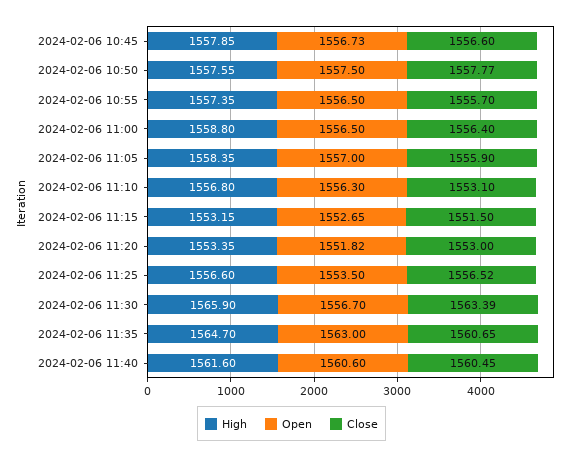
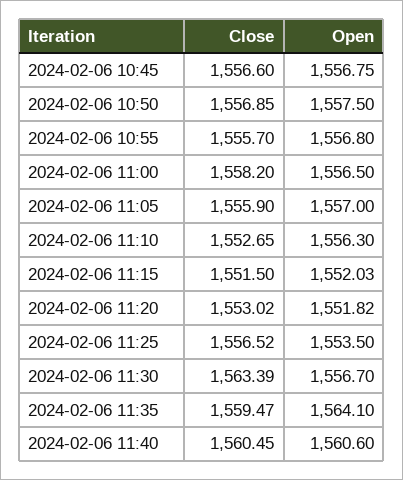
High, 2024-02-06 10:45: 1557.85 -> none
Open, 2024-02-06 10:45: 1556.73 -> 1556.75
High, 2024-02-06 10:50: 1557.55 -> none
Close, 2024-02-06 10:50: 1557.77 -> 1556.85
High, 2024-02-06 10:55: 1557.35 -> none
Open, 2024-02-06 10:55: 1556.5 -> 1556.8
High, 2024-02-06 11:00: 1558.8 -> none
Close, 2024-02-06 11:00: 1556.4 -> 1558.2
High, 2024-02-06 11:05: 1558.35 -> none
High, 2024-02-06 11:10: 1556.8 -> none
Close, 2024-02-06 11:10: 1553.1 -> 1552.65
High, 2024-02-06 11:15: 1553.15 -> none
Open, 2024-02-06 11:15: 1552.65 -> 1552.03
High, 2024-02-06 11:20: 1553.35 -> none
Close, 2024-02-06 11:20: 1553 -> 1553.02
High, 2024-02-06 11:25: 1556.6 -> none
High, 2024-02-06 11:30: 1565.9 -> none
High, 2024-02-06 11:35: 1564.7 -> none
Open, 2024-02-06 11:35: 1563 -> 1564.1
Close, 2024-02-06 11:35: 1560.65 -> 1559.47
High, 2024-02-06 11:40: 1561.6 -> none

